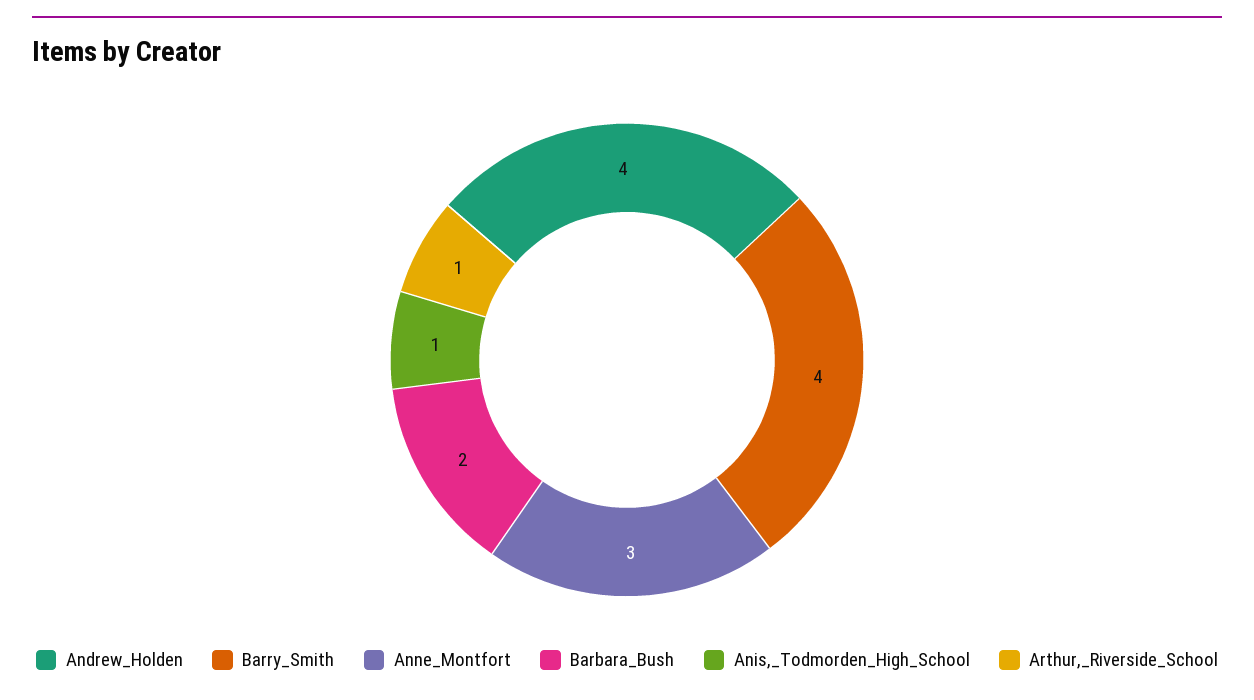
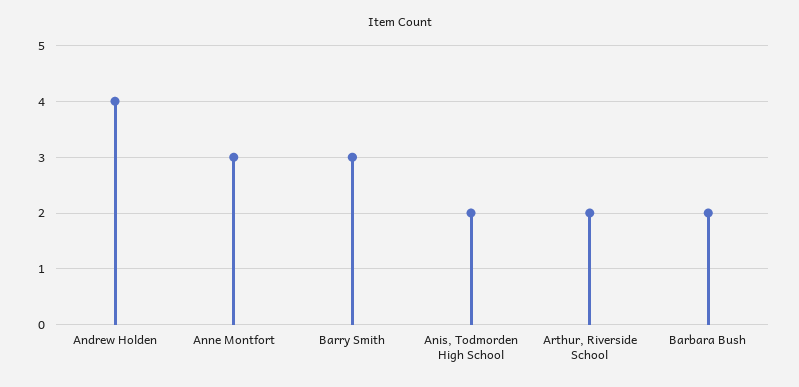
Barry_Smith: 4 -> 3
Anis,_Todmorden_High_School: 1 -> 2
Arthur,_Riverside_School: 1 -> 2

